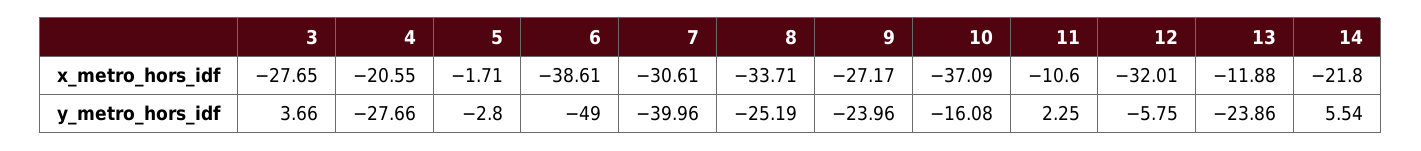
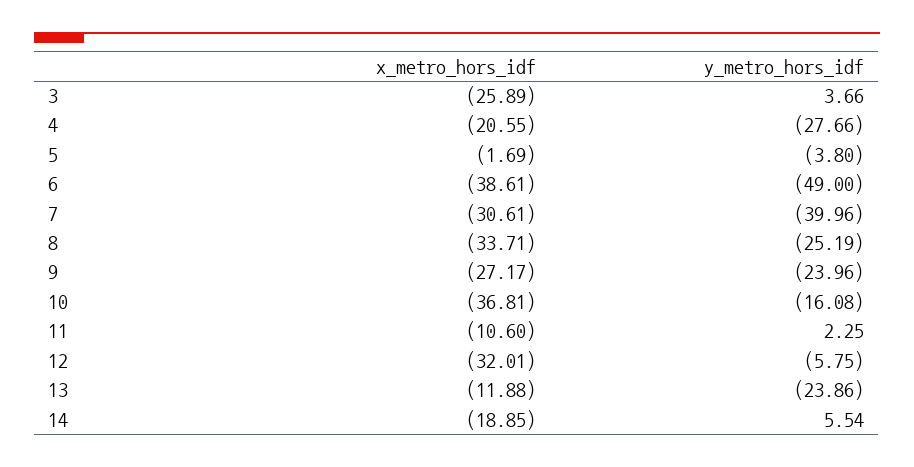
3, x_metro_hors_idf: -27.65 -> -25.89
5, x_metro_hors_idf: -1.71 -> -1.69
10, x_metro_hors_idf: -37.09 -> -36.81
14, x_metro_hors_idf: -21.8 -> -18.85
5, y_metro_hors_idf: -2.8 -> -3.8

